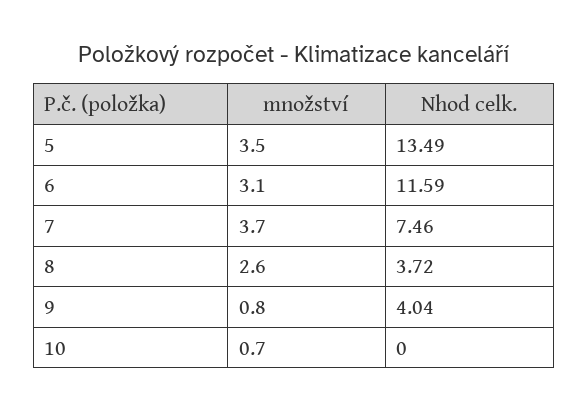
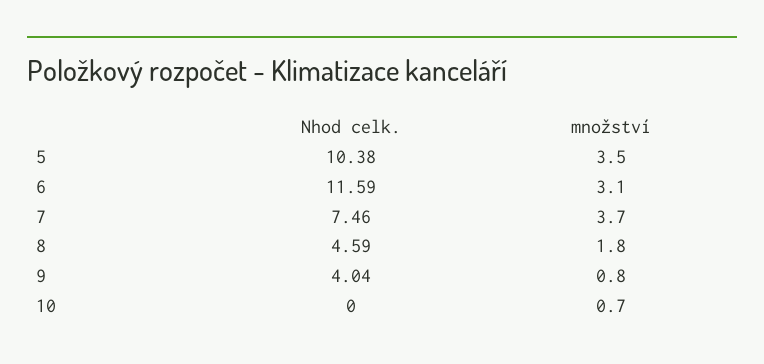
Nhod celk., 5: 13.49 -> 10.38
množství, 8: 2.6 -> 1.8
Nhod celk., 8: 3.72 -> 4.59

